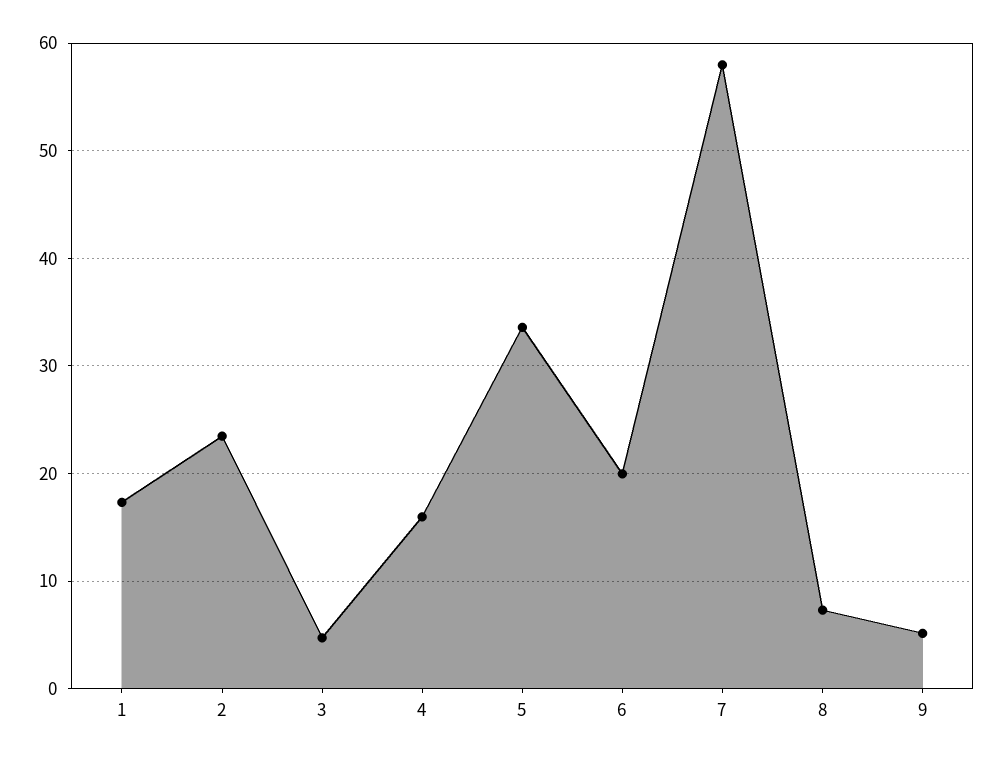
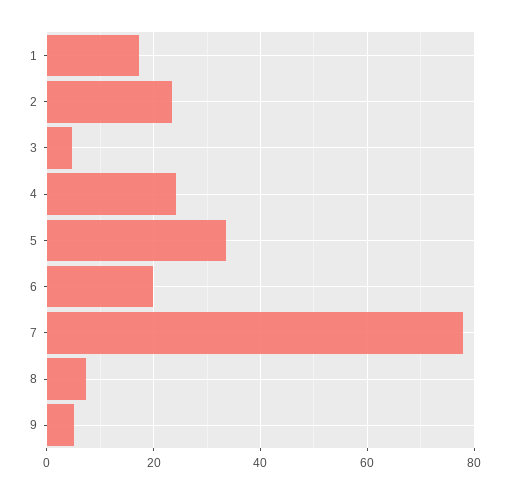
4: 16 -> 24
7: 58 -> 78

